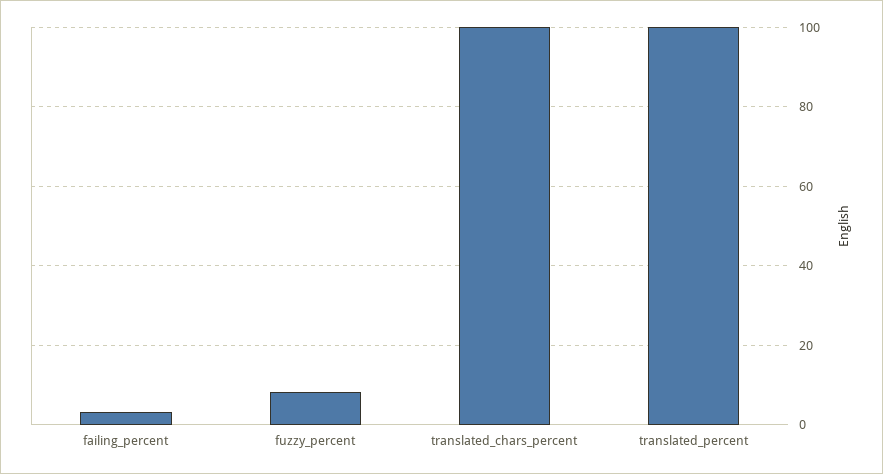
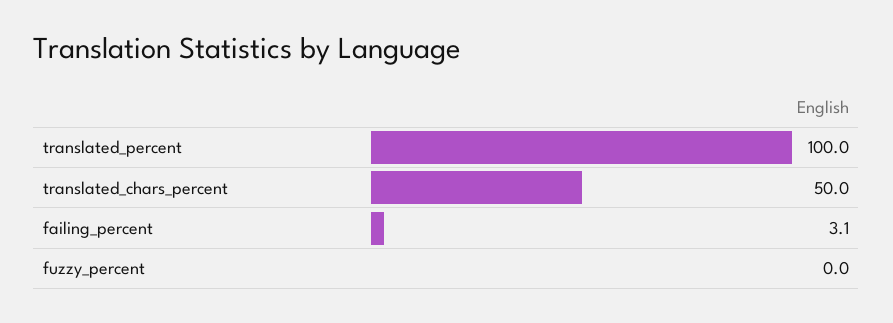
fuzzy_percent: 8 -> 0
translated_chars_percent: 100 -> 50

